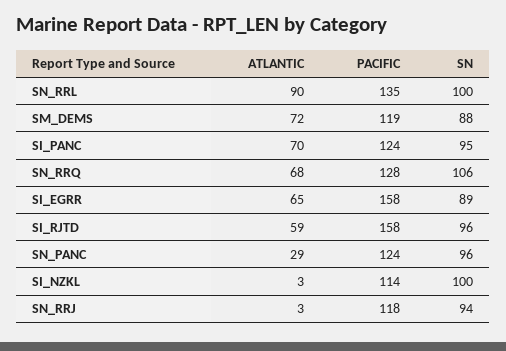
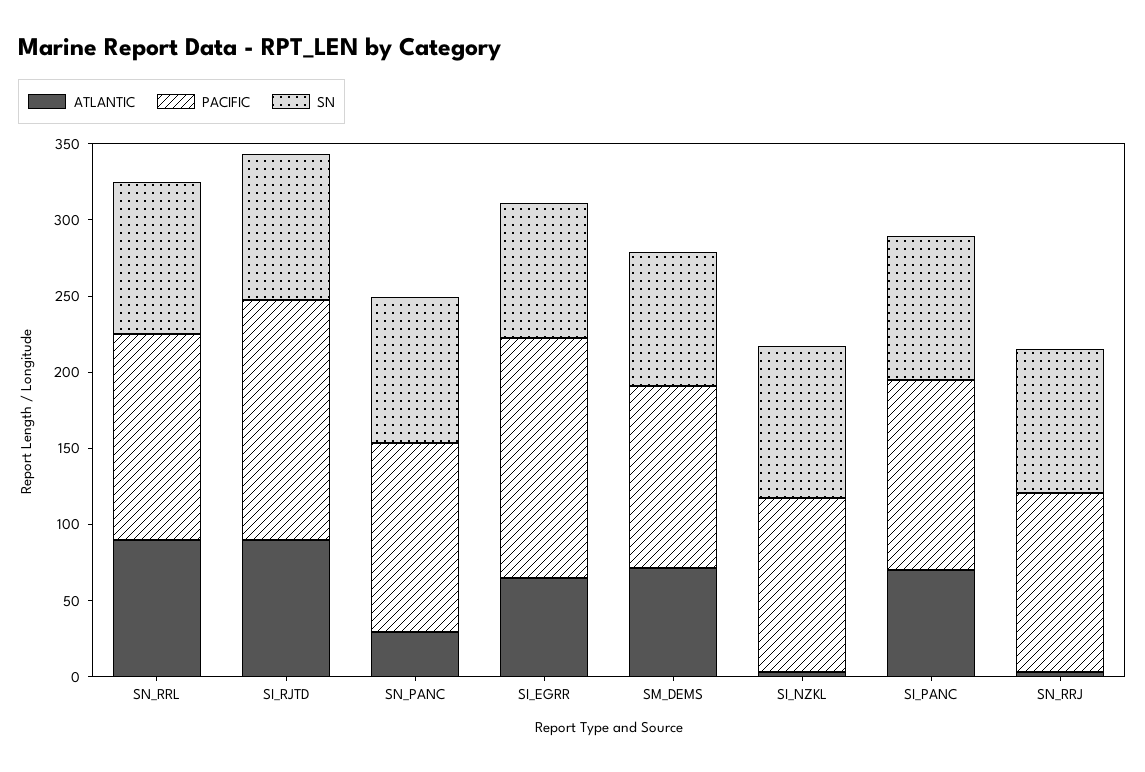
ATLANTIC, SN_RRQ: 68 -> none
PACIFIC, SN_RRQ: 128 -> none
SN, SN_RRQ: 106 -> none
ATLANTIC, SI_RJTD: 59 -> 90

